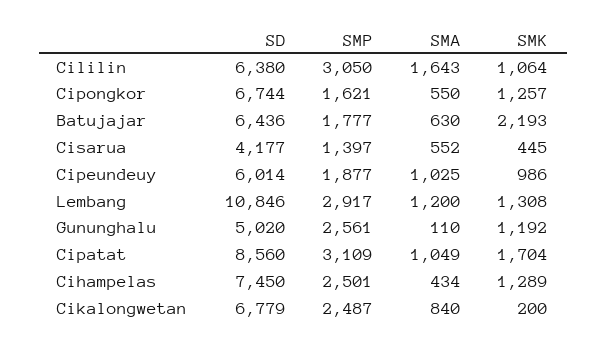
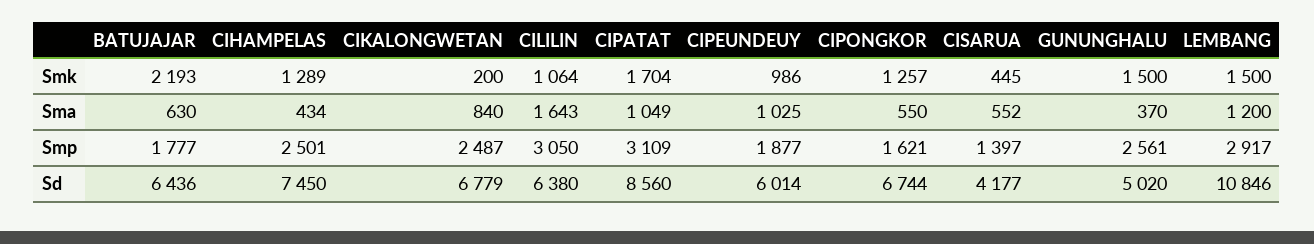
SMK, Lembang: 1308 -> 1500
SMA, Gununghalu: 110 -> 370
SMK, Gununghalu: 1192 -> 1500

